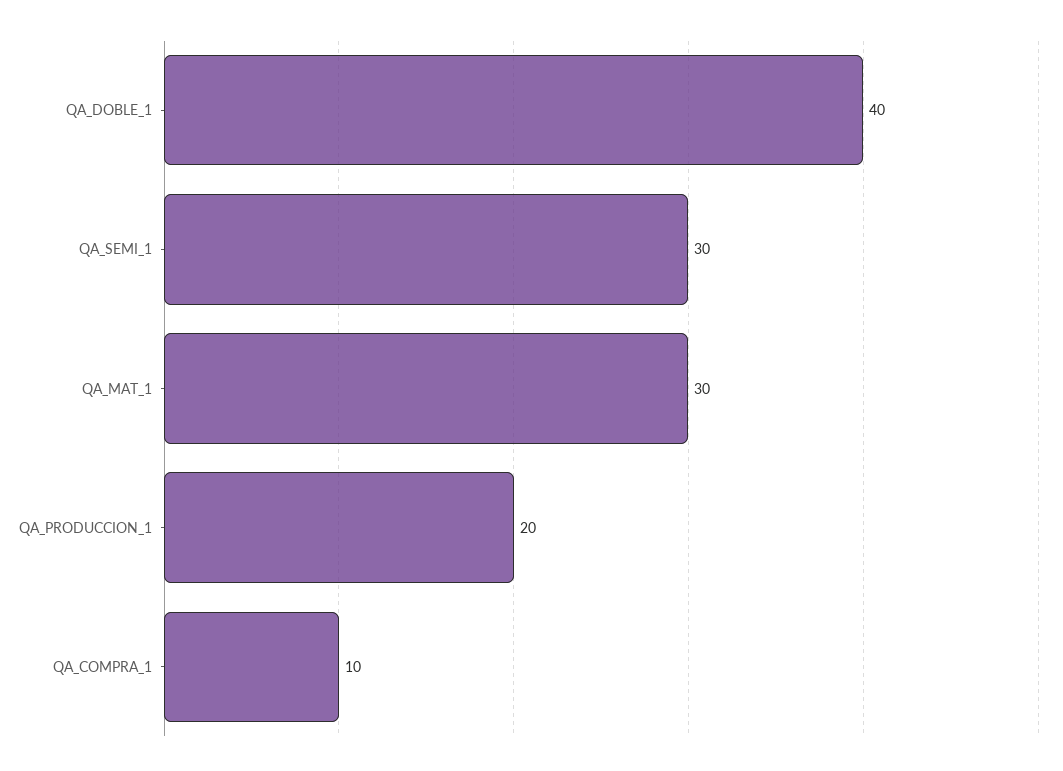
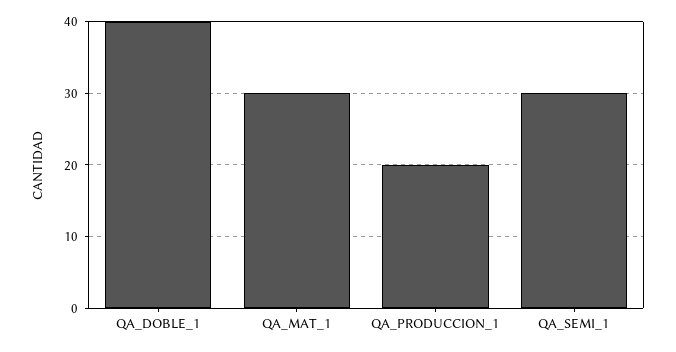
QA_COMPRA_1: 10 -> none

